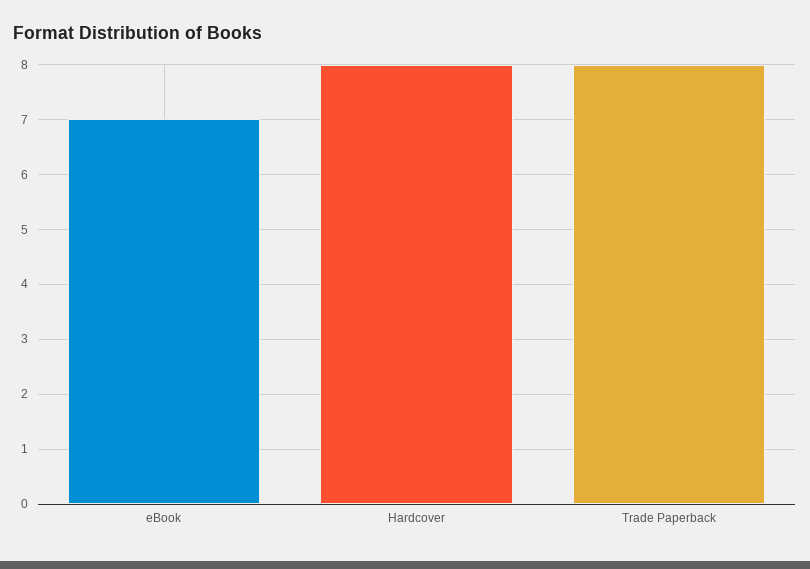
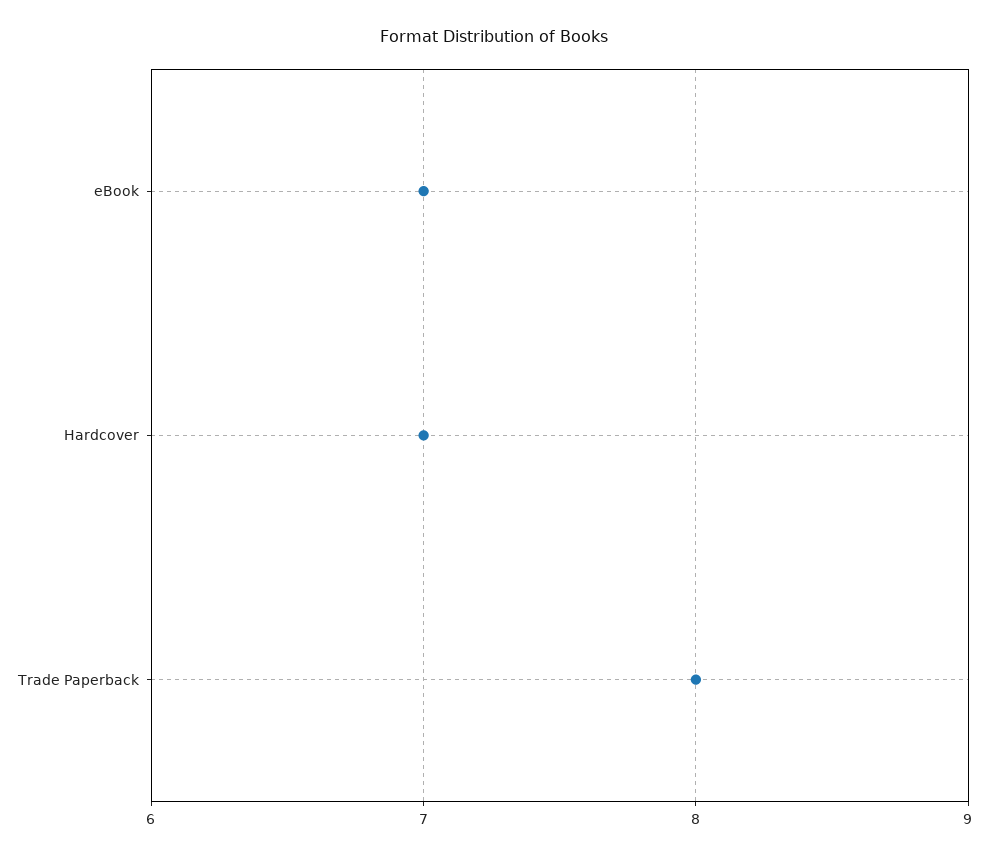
Hardcover: 8 -> 7

